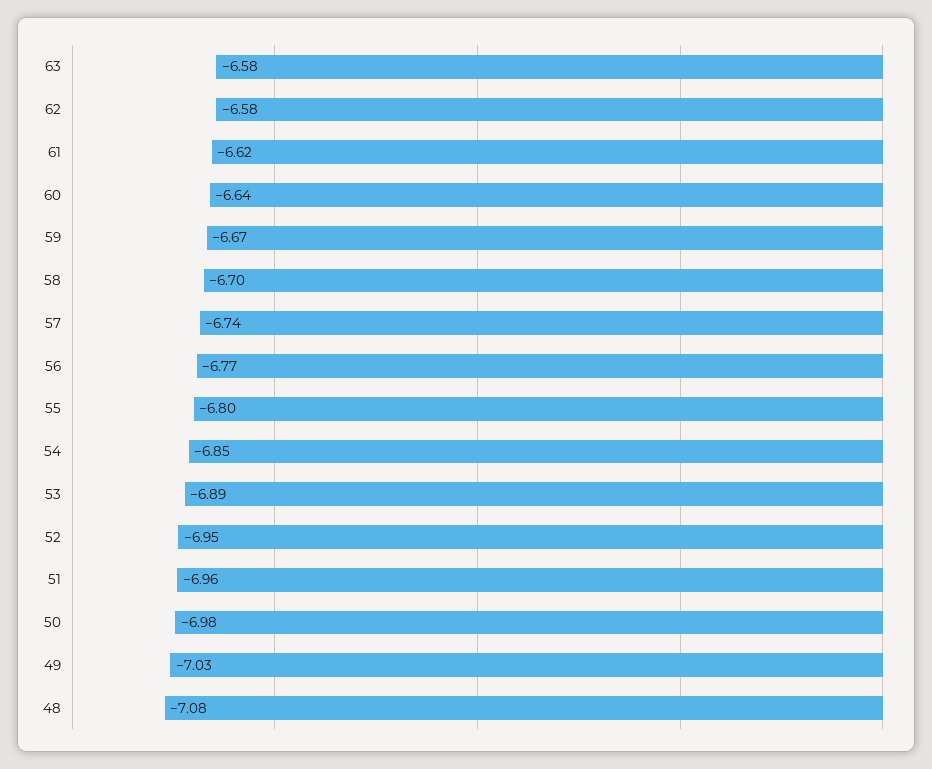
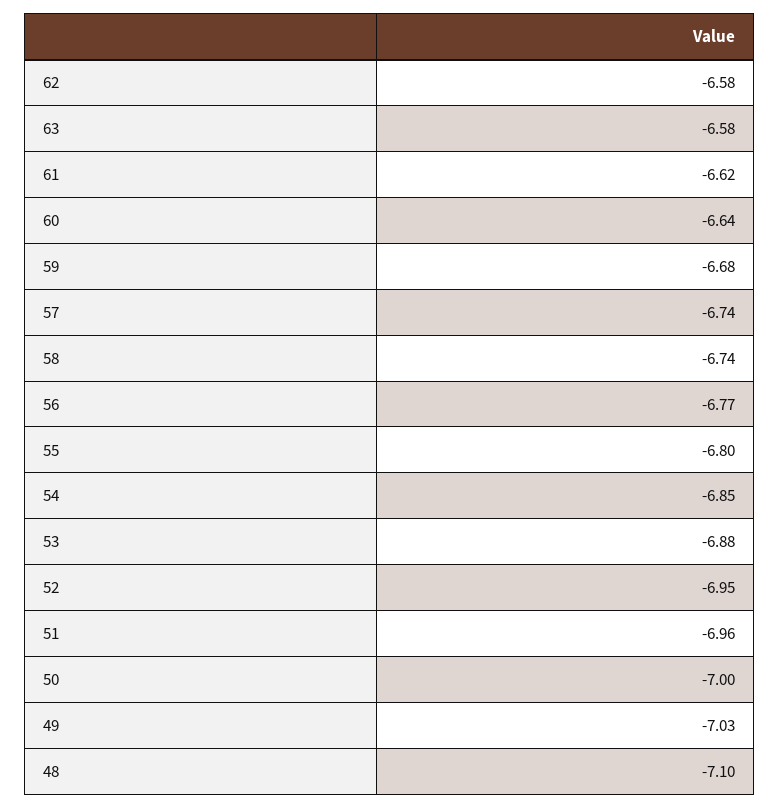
59: -6.67 -> -6.68
58: -6.7 -> -6.74
53: -6.89 -> -6.88
50: -6.98 -> -7
48: -7.08 -> -7.1

